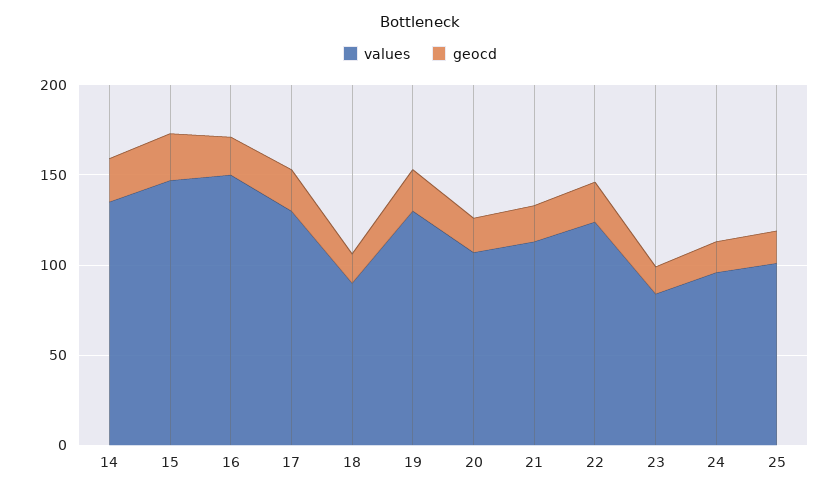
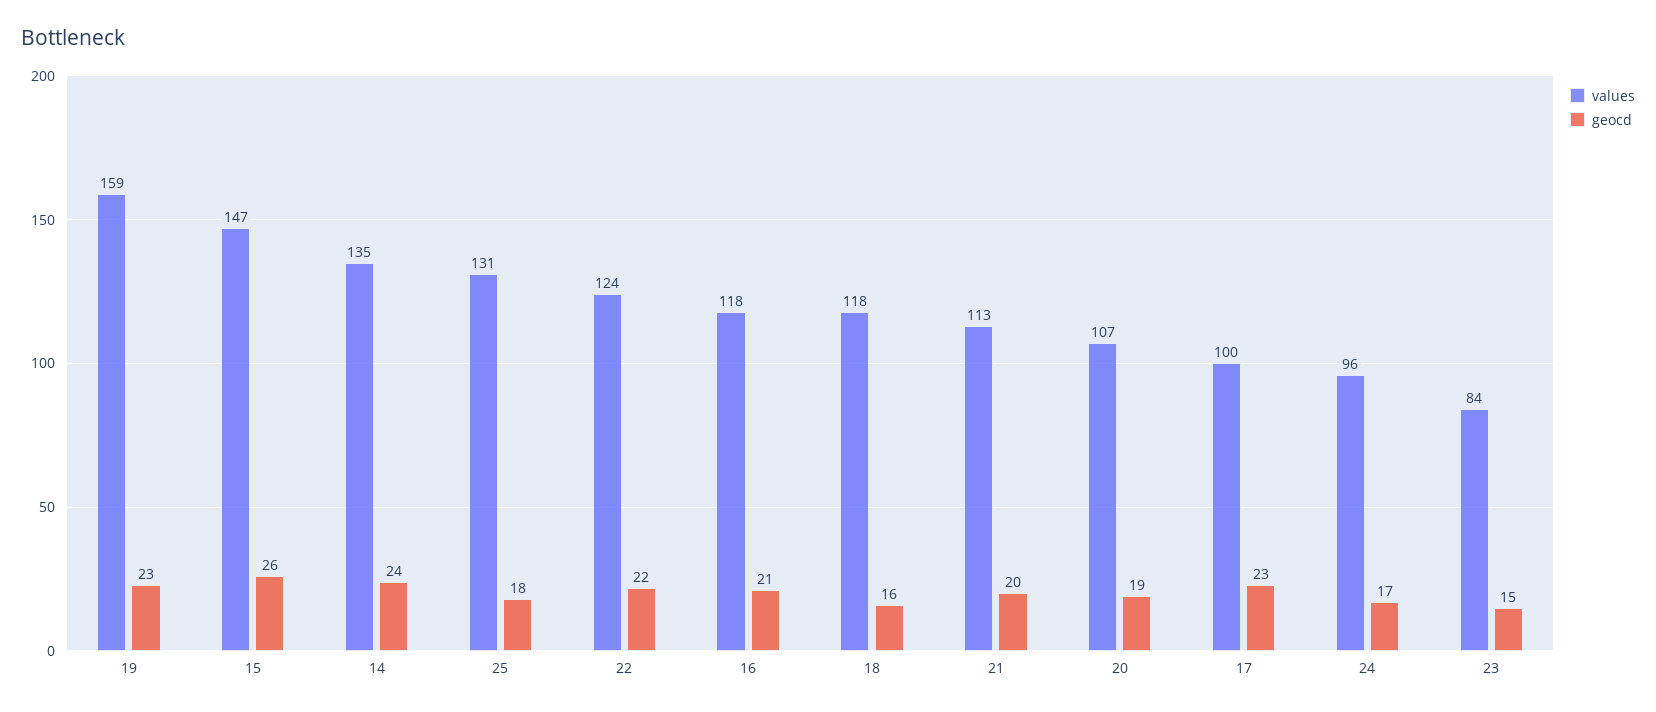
values, 16: 150 -> 118
values, 17: 130 -> 100
values, 18: 90 -> 118
values, 19: 130 -> 159
values, 25: 100 -> 131

